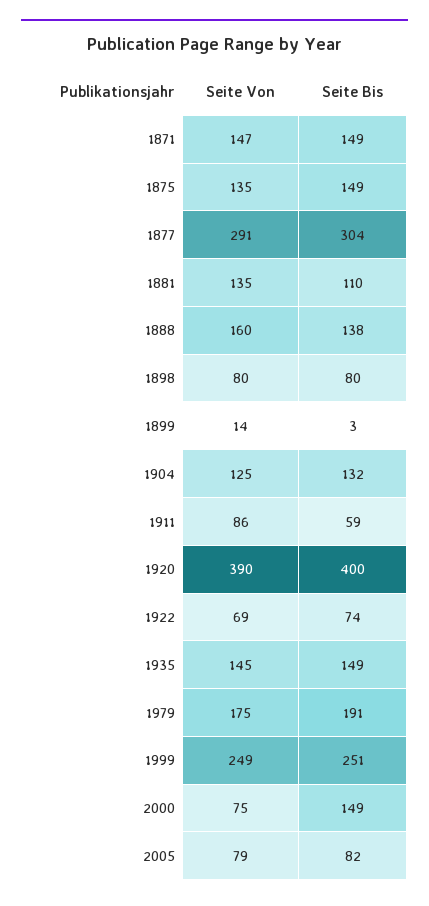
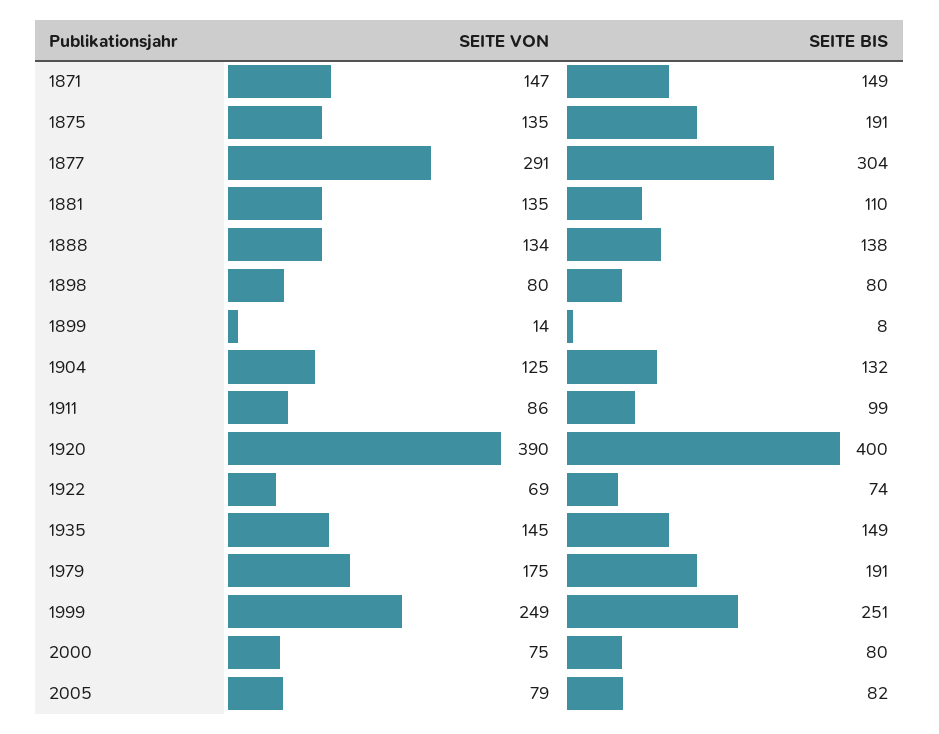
Seite Bis, 1875: 149 -> 191
Seite Von, 1888: 160 -> 134
Seite Bis, 1899: 3 -> 8
Seite Bis, 1911: 59 -> 99
Seite Bis, 2000: 149 -> 80

